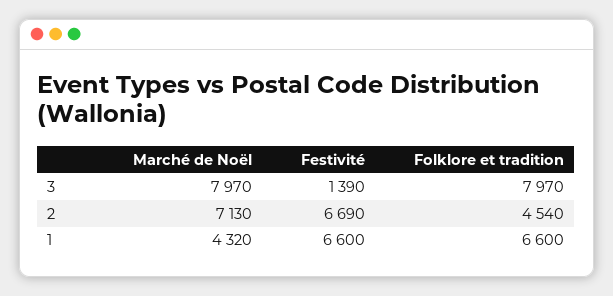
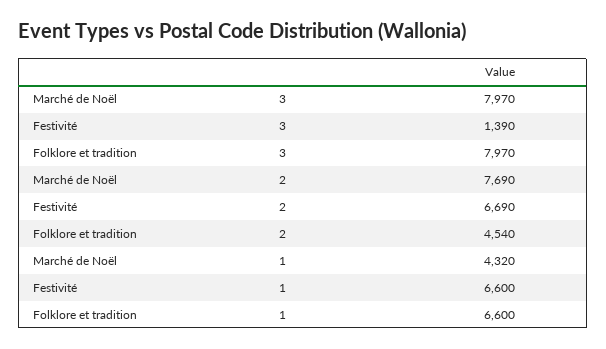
Marché de Noël, 2: 7130 -> 7690

